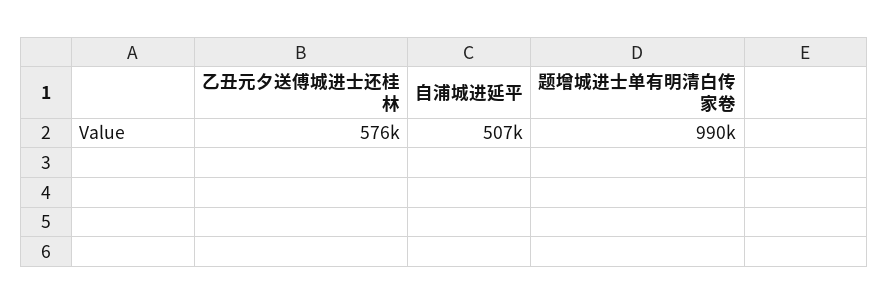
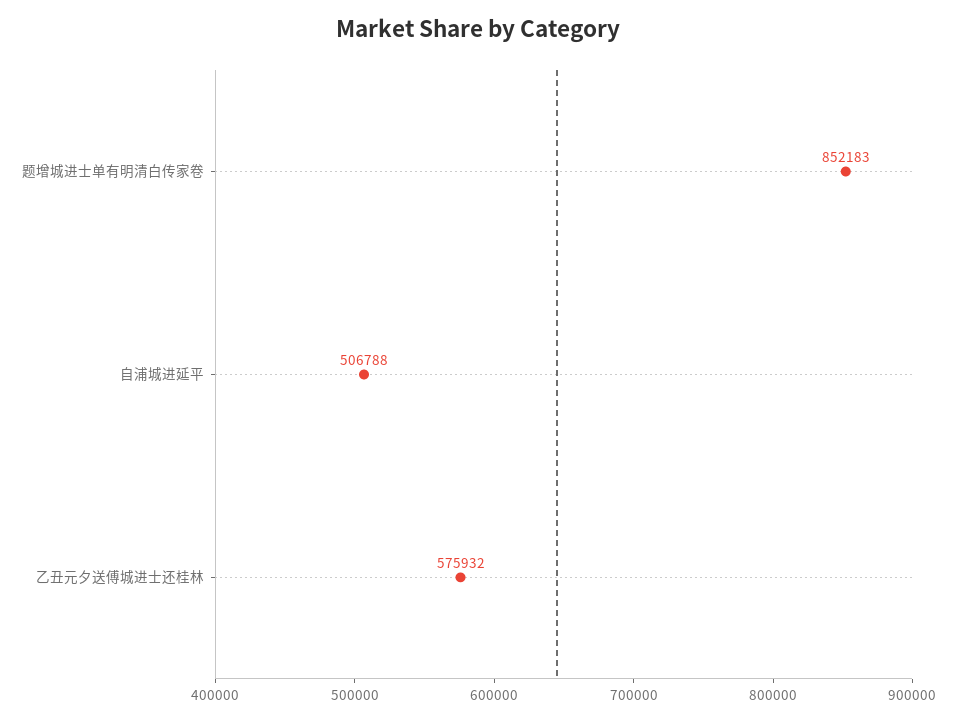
题增城进士单有明清白传家卷: 990000 -> 852183

